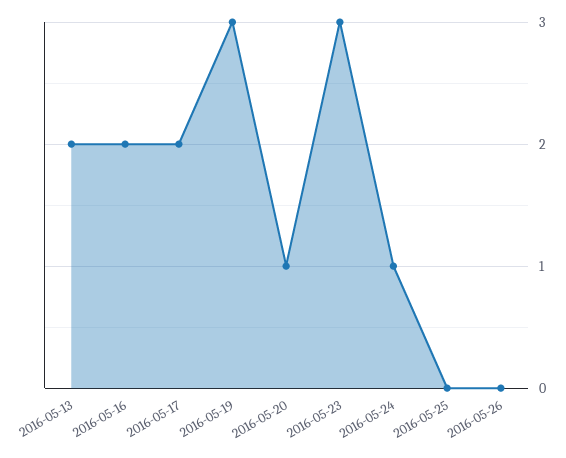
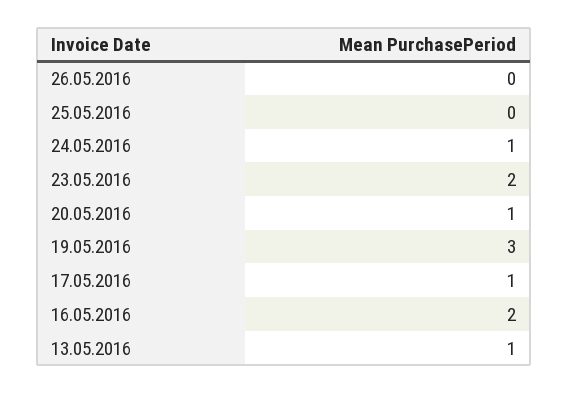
2016-05-13: 2 -> 1
2016-05-17: 2 -> 1
2016-05-23: 3 -> 2

